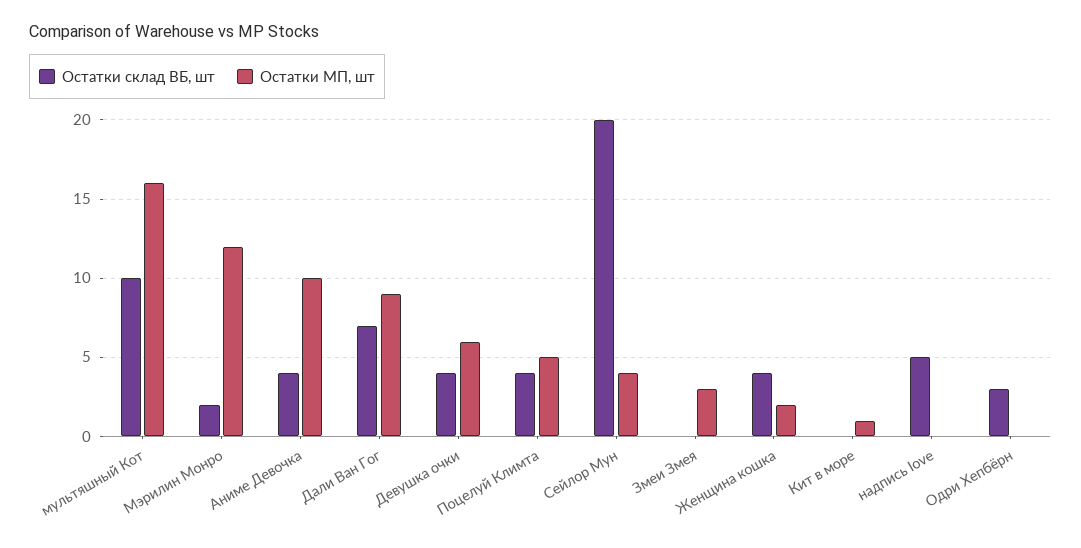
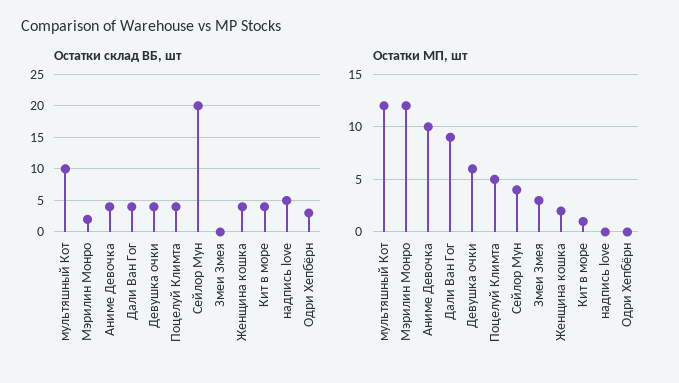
Остатки МП, шт, мультяшный Кот: 16 -> 12
Остатки склад ВБ, шт, Дали Ван Гог: 7 -> 4
Остатки склад ВБ, шт, Кит в море: 0 -> 4

